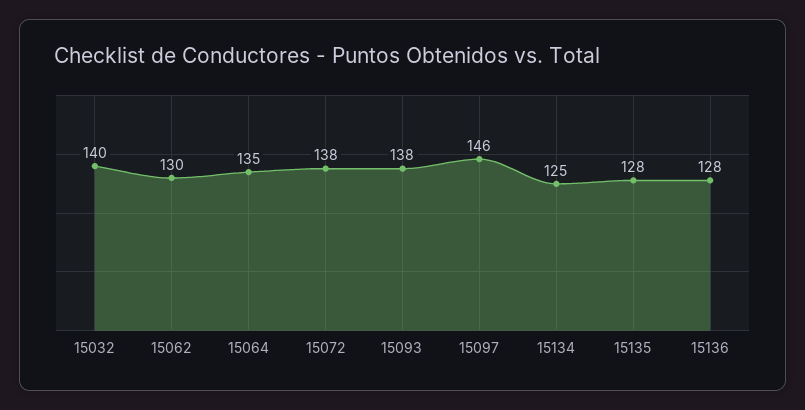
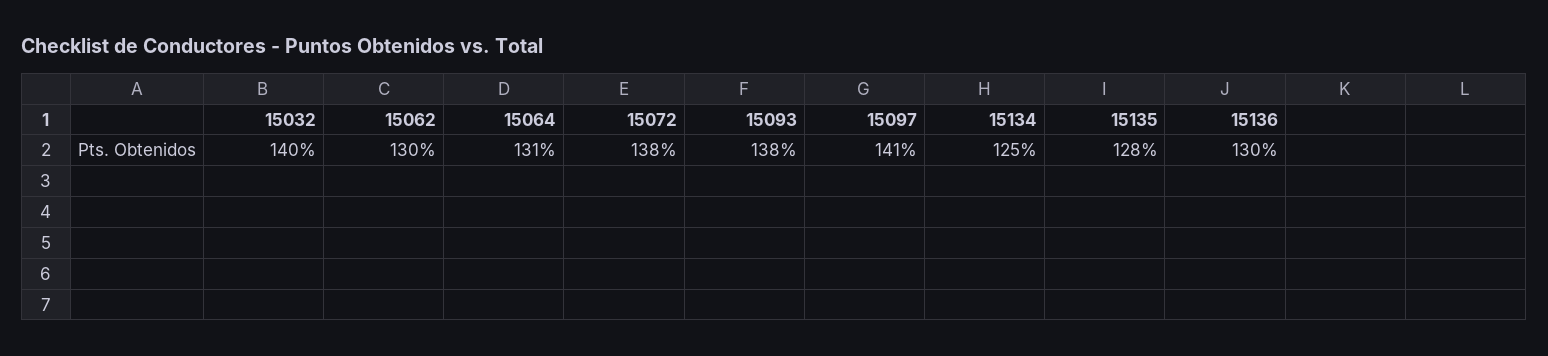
15064: 135 -> 131
15097: 146 -> 141
15136: 128 -> 130

